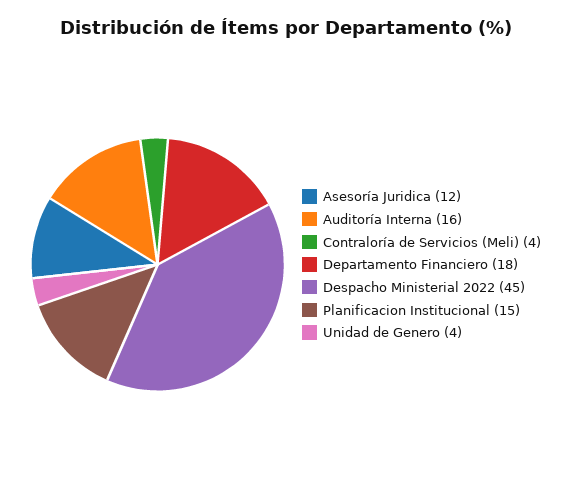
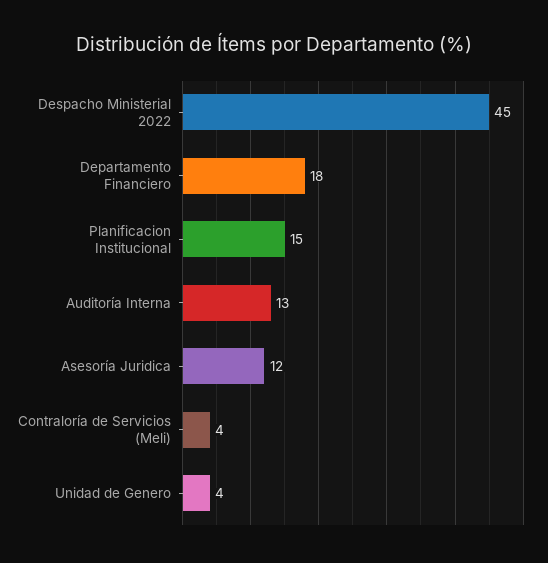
Auditoría Interna: 16 -> 13

